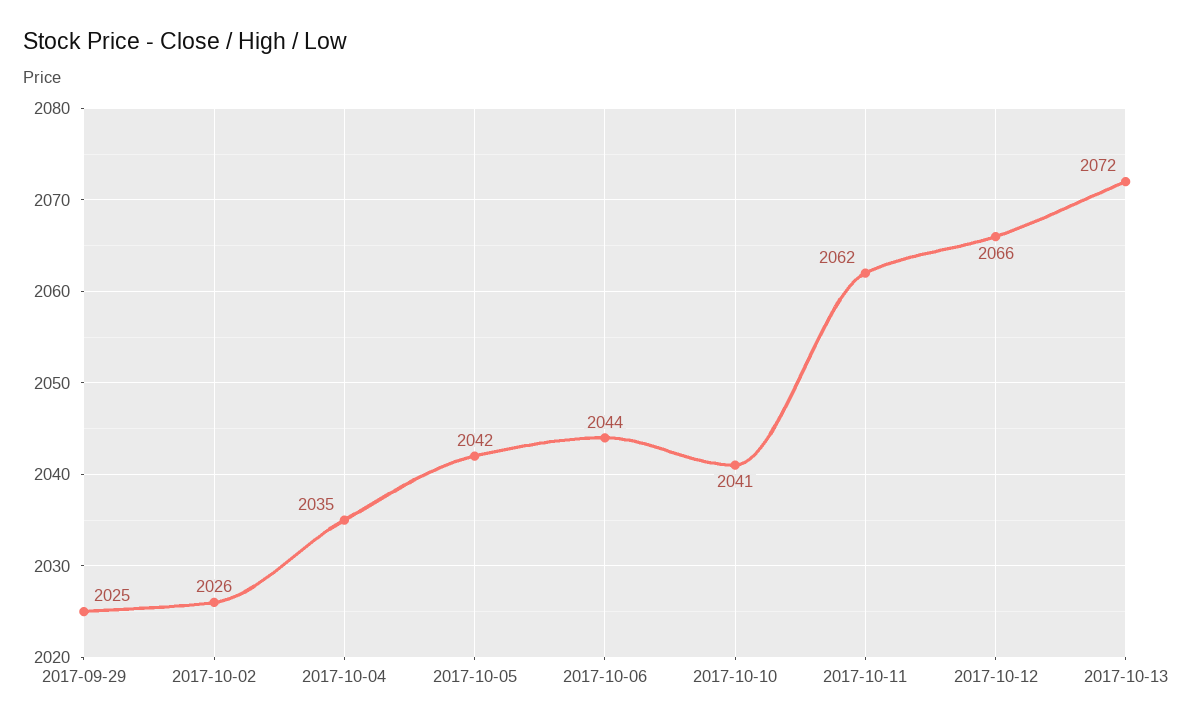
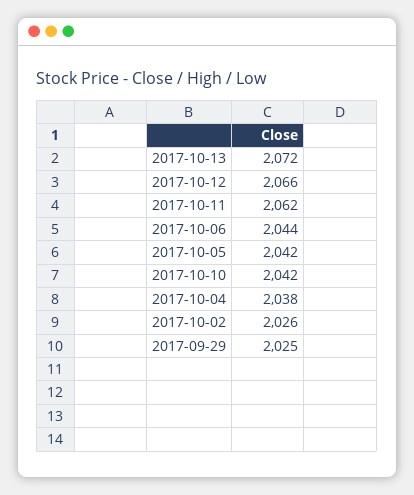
2017-10-04: 2035 -> 2038
2017-10-10: 2041 -> 2042

